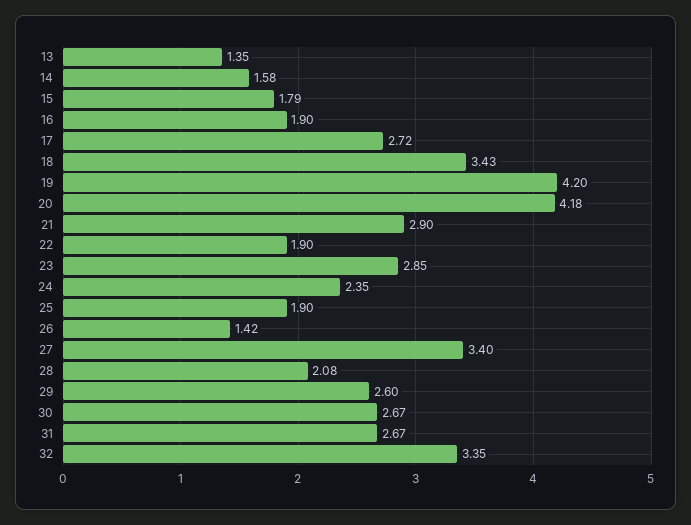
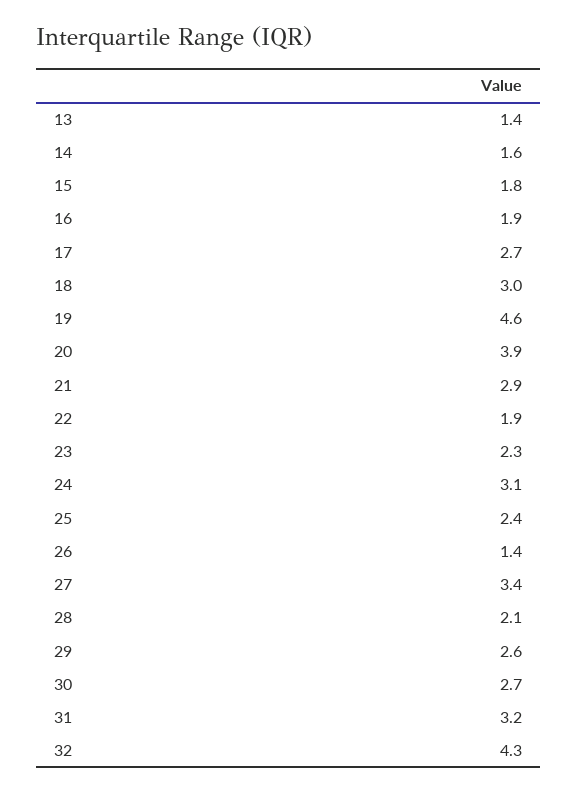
18: 3.43 -> 3
19: 4.2 -> 4.6
20: 4.18 -> 3.9
23: 2.85 -> 2.3
24: 2.35 -> 3.1
25: 1.9 -> 2.4
31: 2.67 -> 3.2
32: 3.35 -> 4.3

